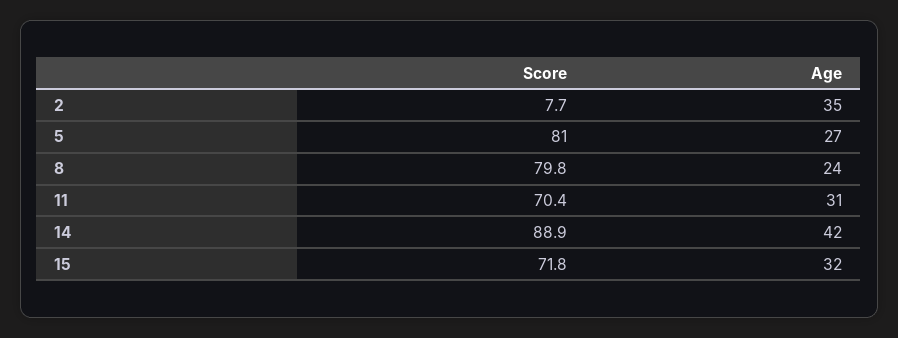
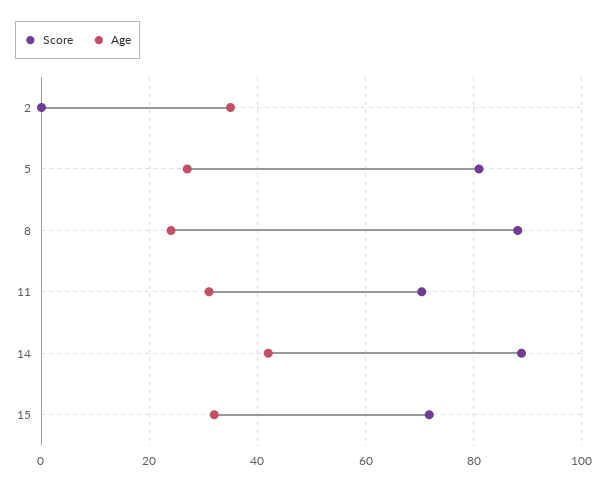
Score, 2: 7.7 -> 0
Score, 8: 79.8 -> 88

